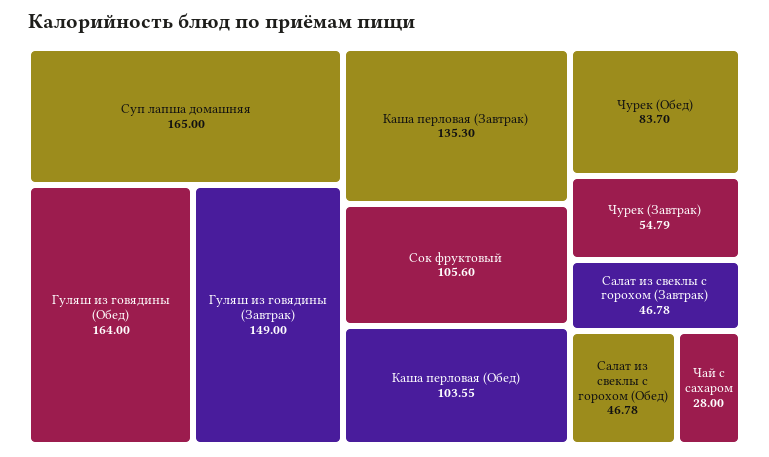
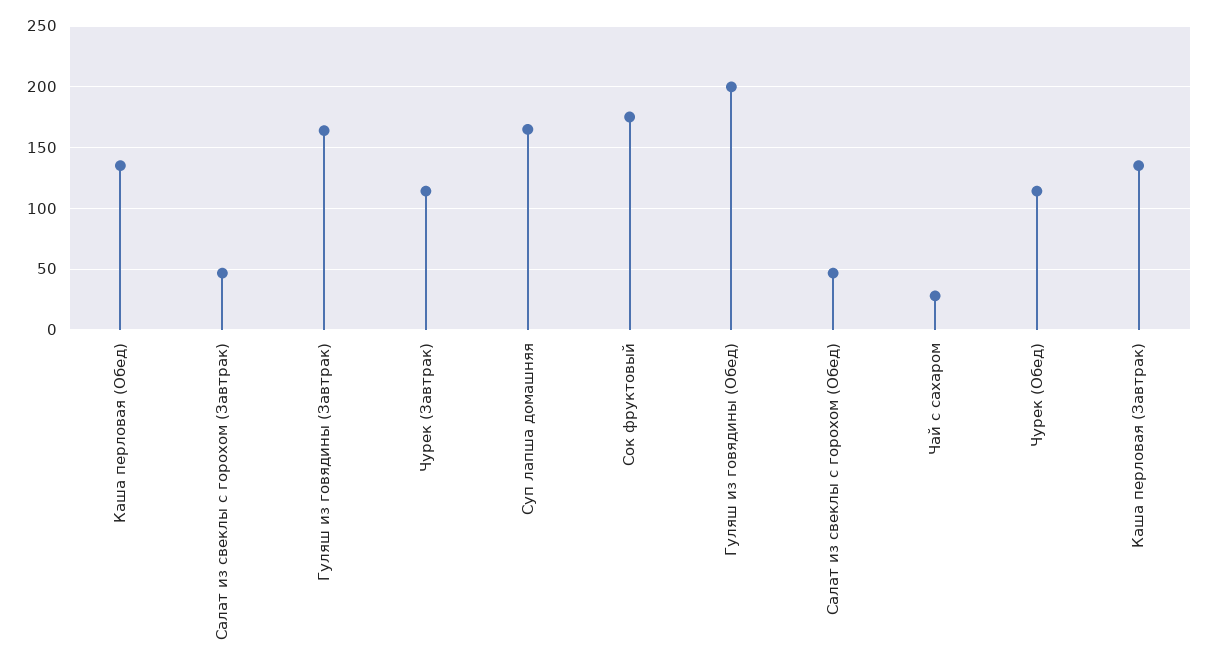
Гуляш из говядины (Обед): 164 -> 200
Гуляш из говядины (Завтрак): 149 -> 165
Сок фруктовый: 105.6 -> 175
Каша перловая (Обед): 103.55 -> 135
Чурек (Обед): 83.7 -> 115
Чурек (Завтрак): 54.79 -> 115

